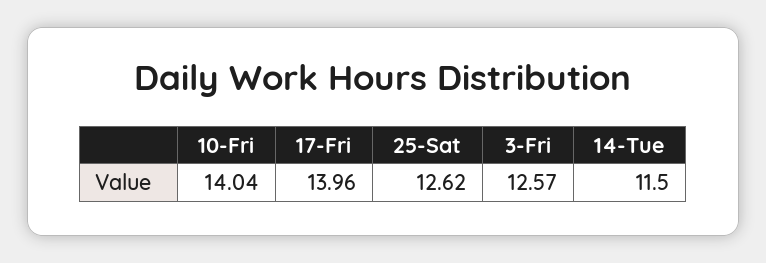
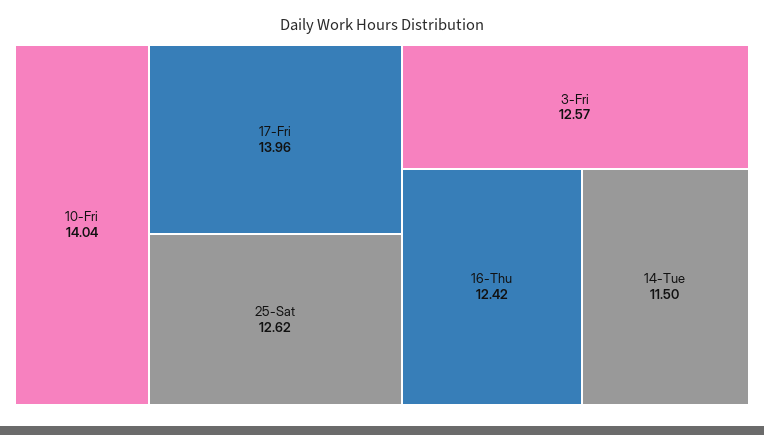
16-Thu: none -> 12.42

